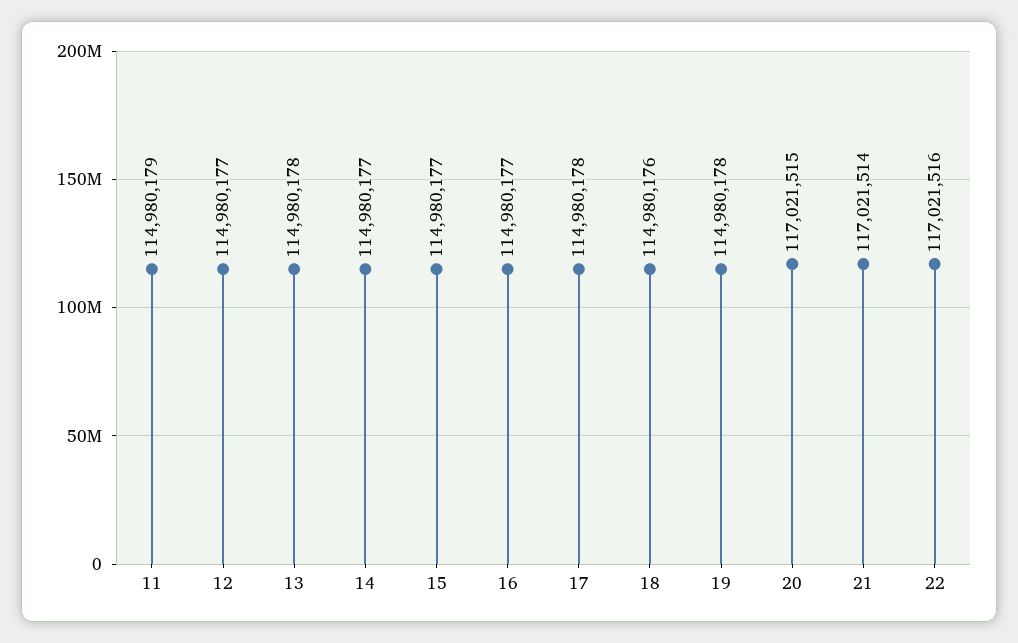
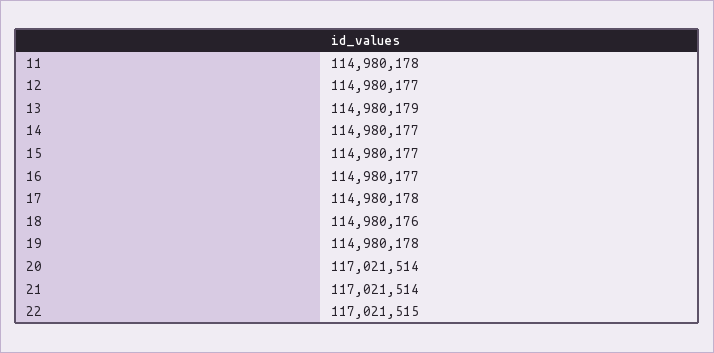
11: 114980179 -> 114980178
13: 114980178 -> 114980179
20: 117021515 -> 117021514
22: 117021516 -> 117021515

